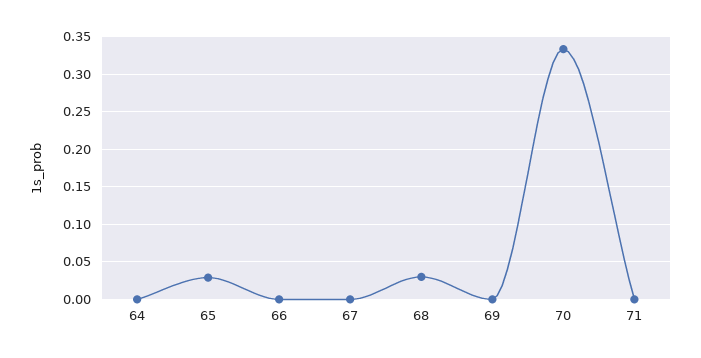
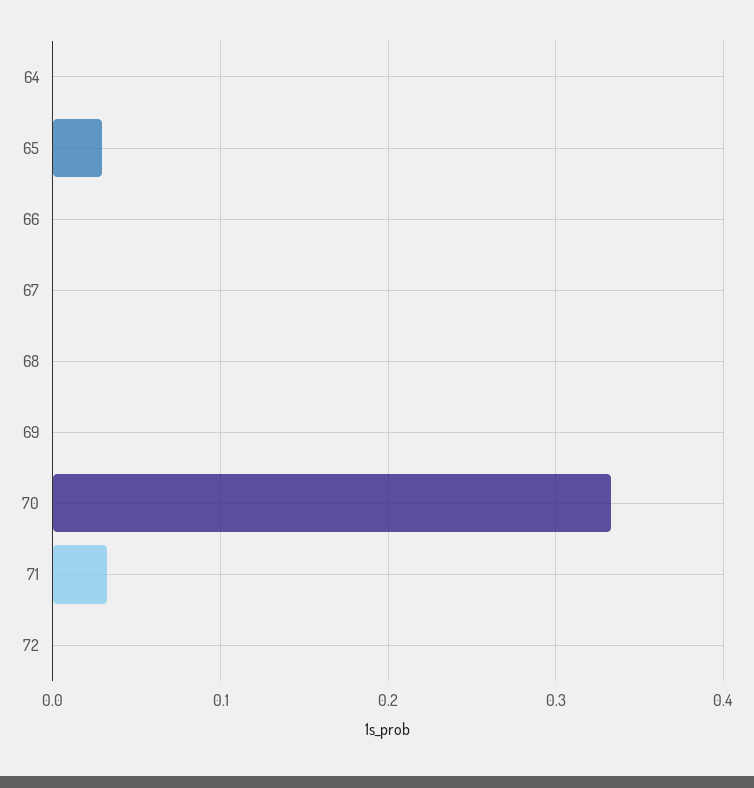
68: 0.03 -> 0
71: 0 -> 0.03
72: none -> 0

